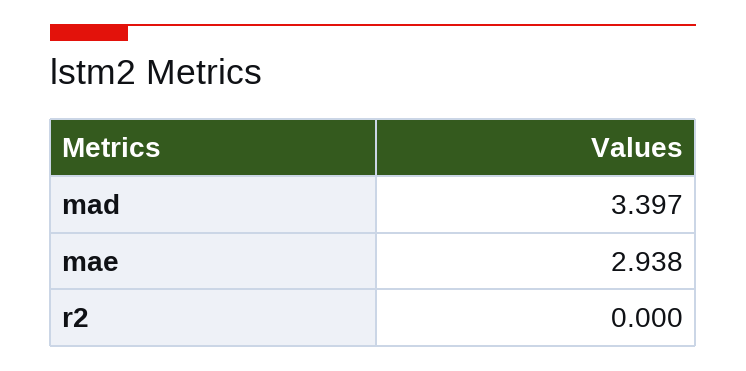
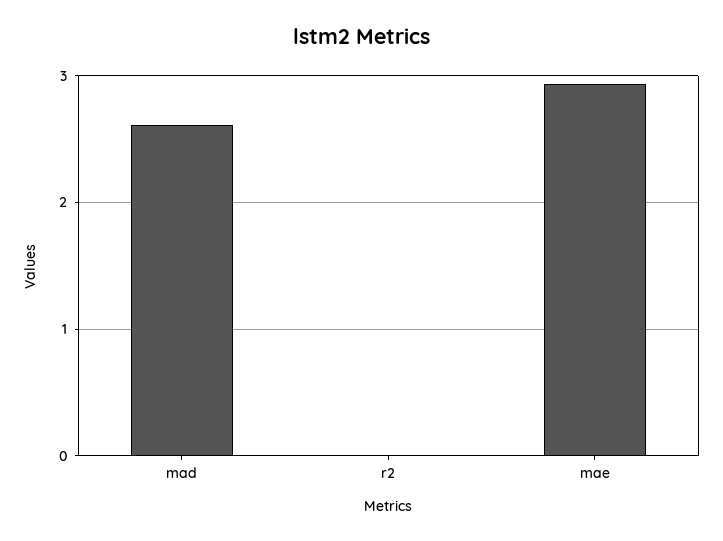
mad: 3.397 -> 2.6

